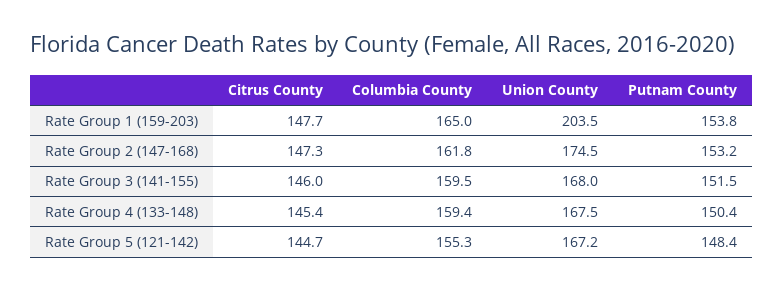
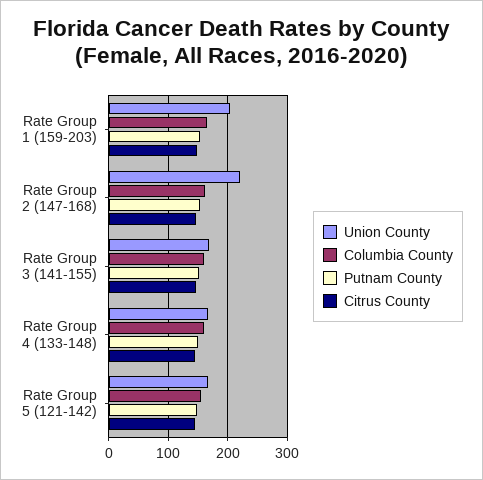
Union County, Rate Group 2 (147-168): 174.5 -> 220

